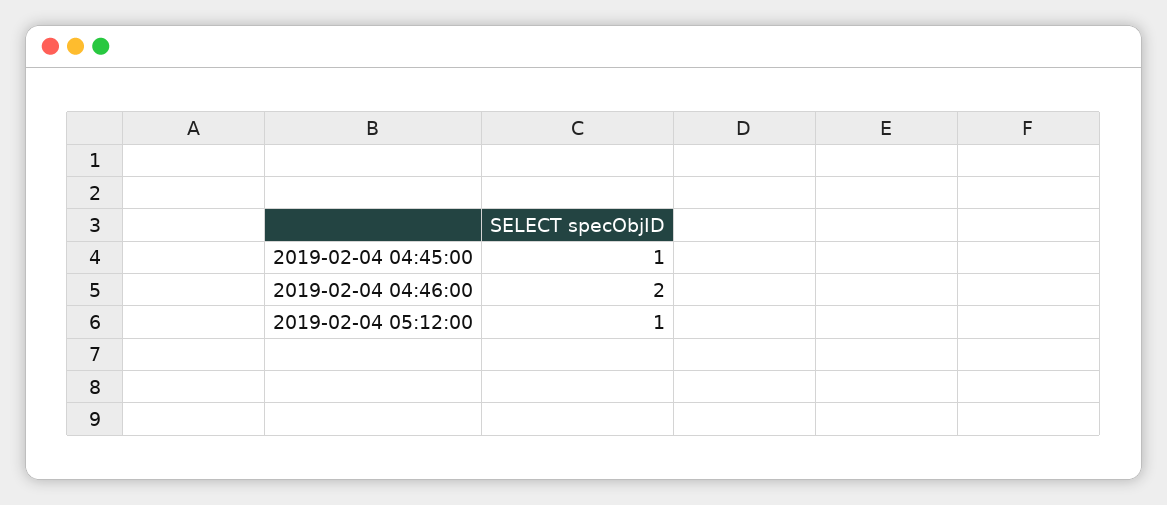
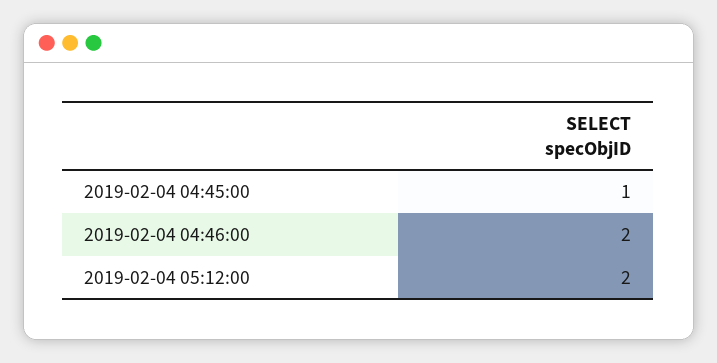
2019-02-04 05:12:00: 1 -> 2

